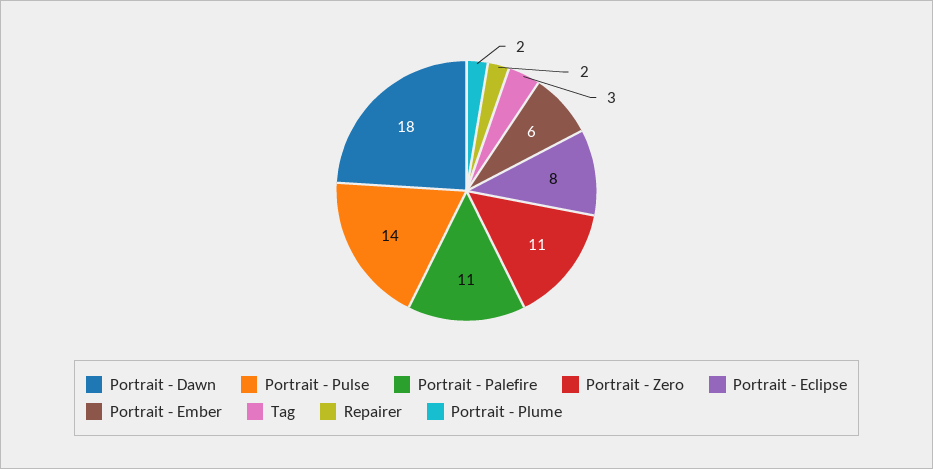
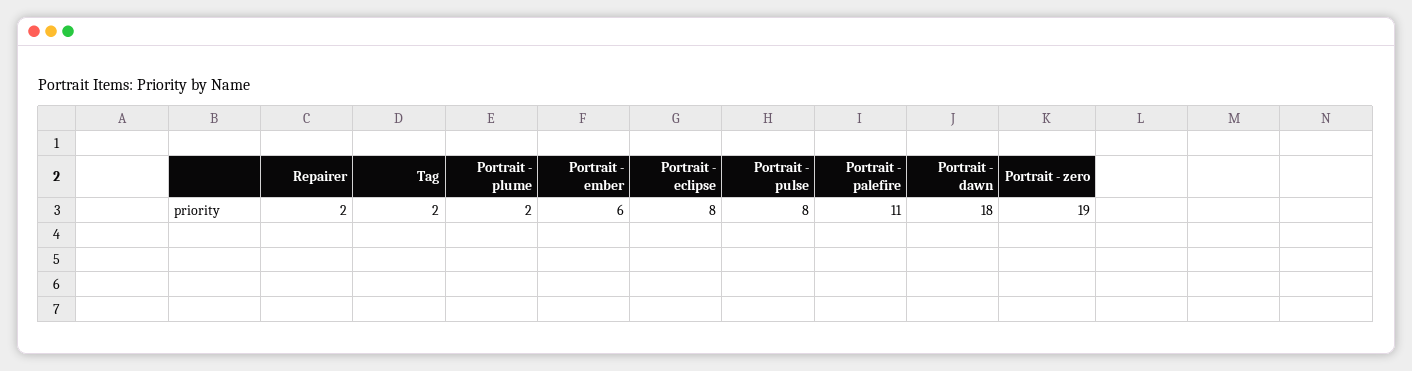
Portrait - Pulse: 14 -> 8
Portrait - Zero: 11 -> 19
Tag: 3 -> 2

